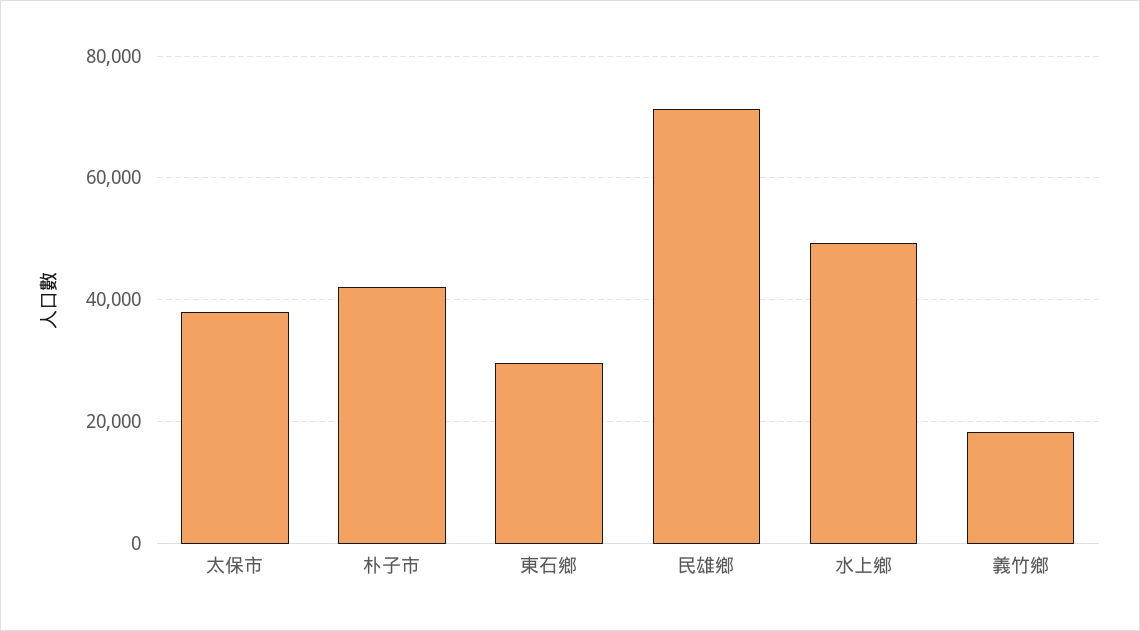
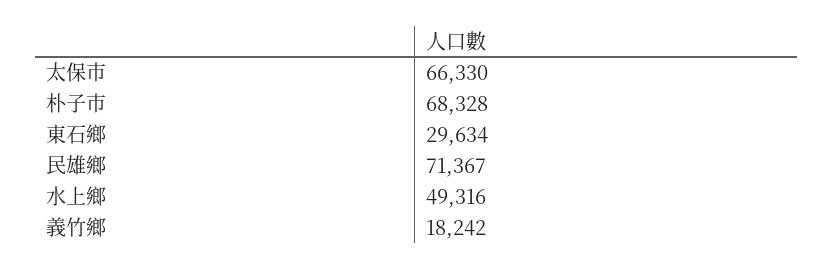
太保市: 38000 -> 66330
朴子市: 42000 -> 68328

